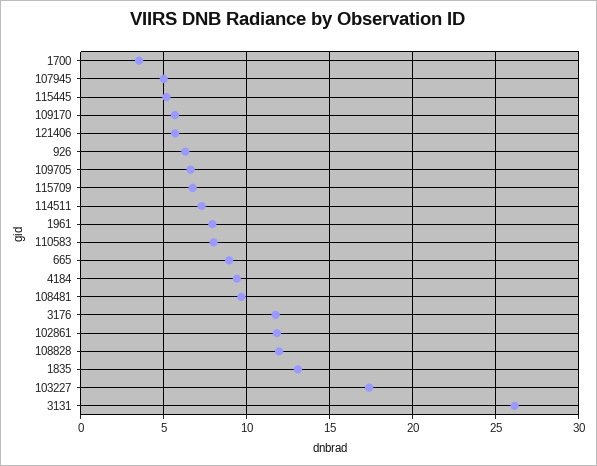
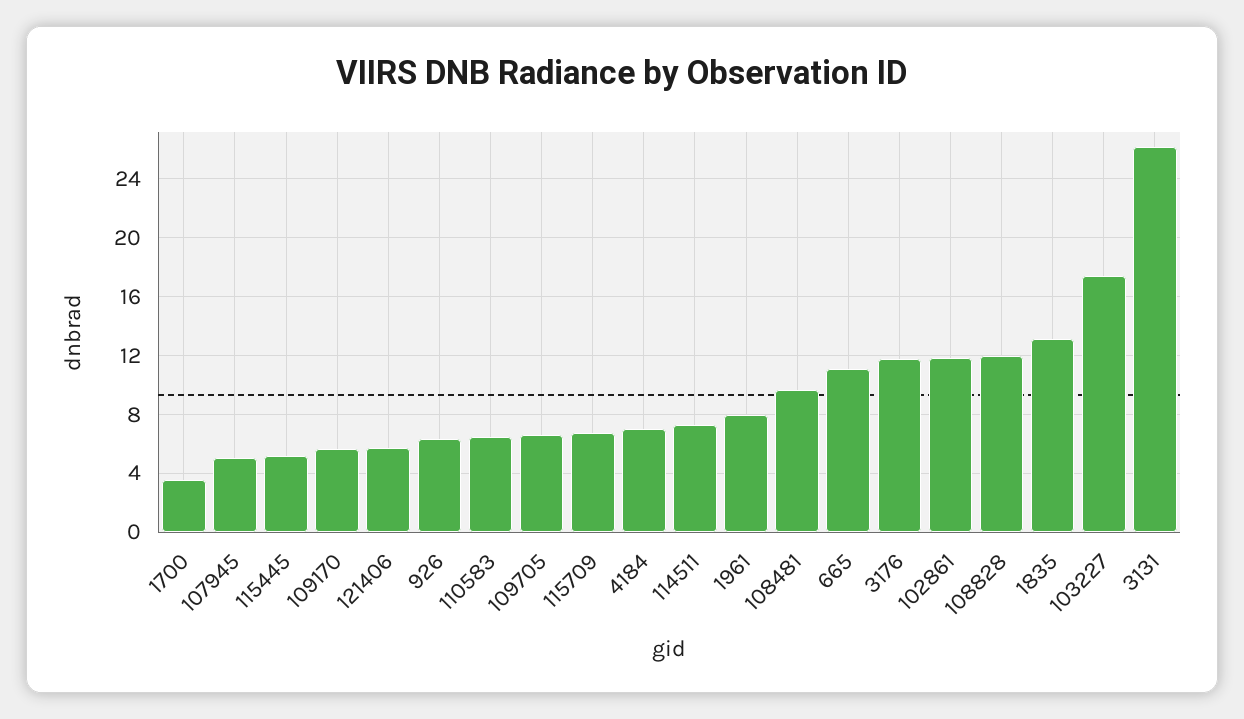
110583: 8 -> 6.5
665: 9 -> 11
4184: 9.5 -> 7

